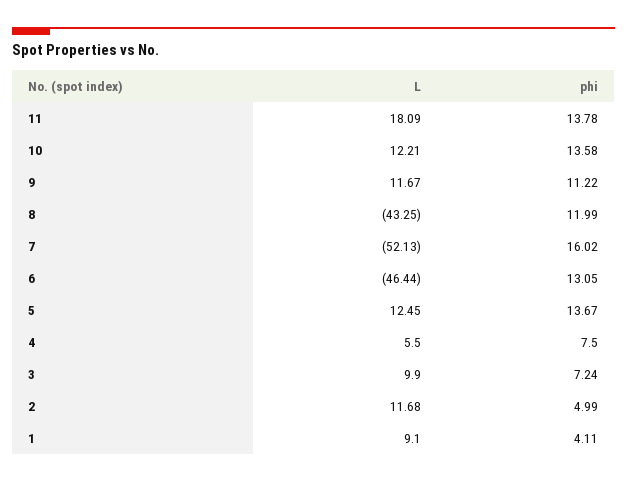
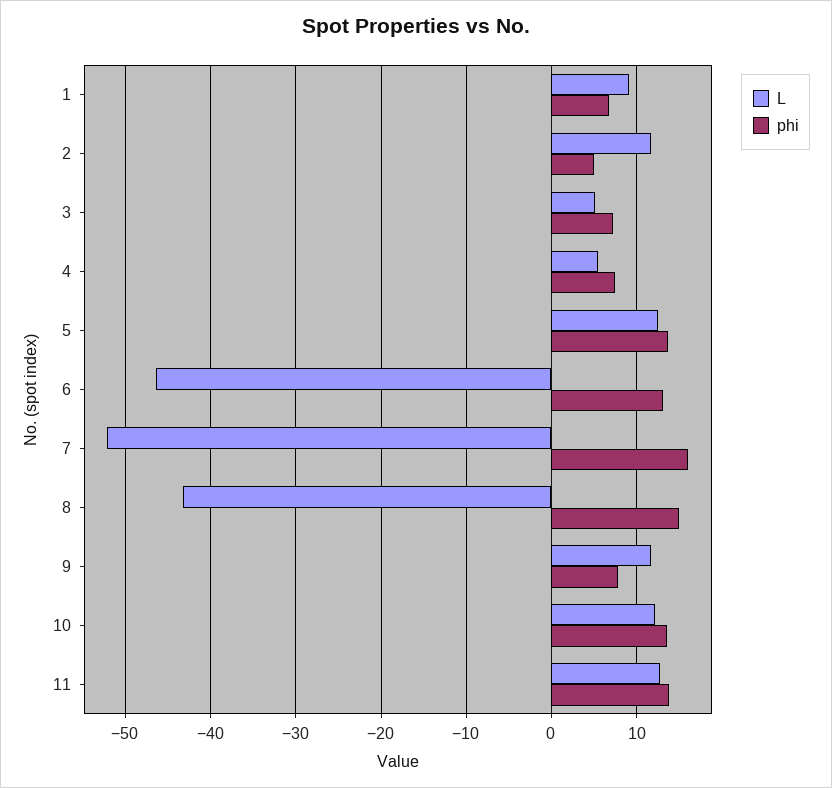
L, 11: 18.09 -> 13
phi, 9: 11.22 -> 8
phi, 8: 11.99 -> 15
L, 3: 9.9 -> 5
phi, 1: 4.11 -> 7

